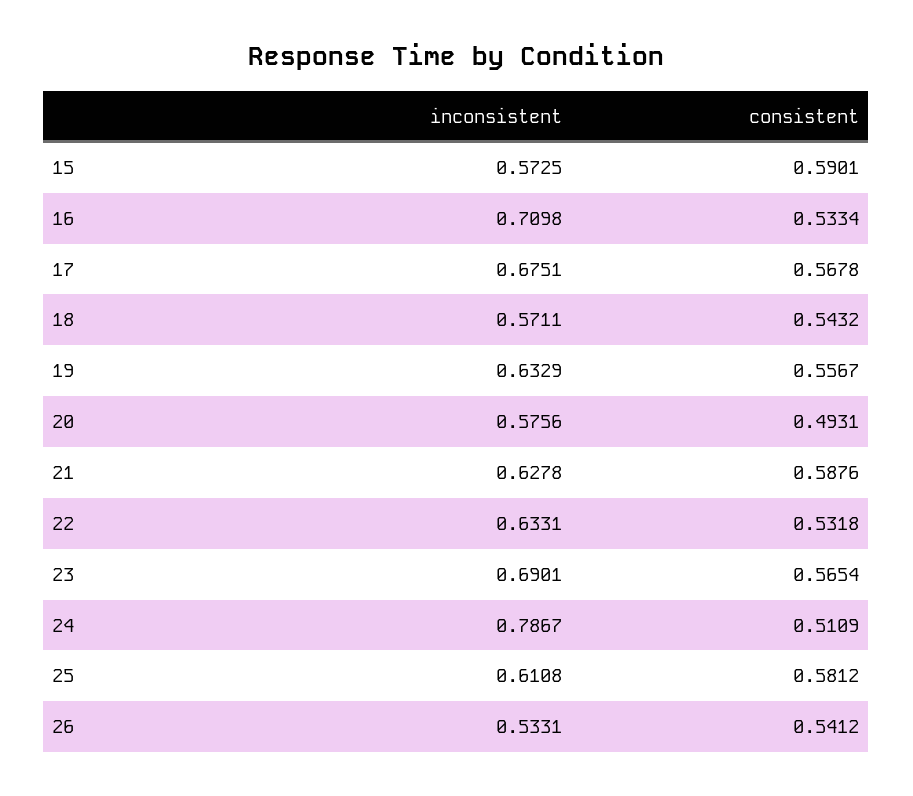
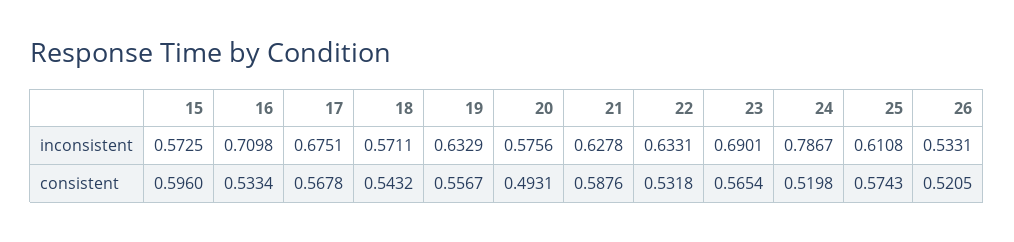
consistent, 15: 0.5901 -> 0.596
consistent, 24: 0.5109 -> 0.5198
consistent, 25: 0.5812 -> 0.5743
consistent, 26: 0.5412 -> 0.5205

